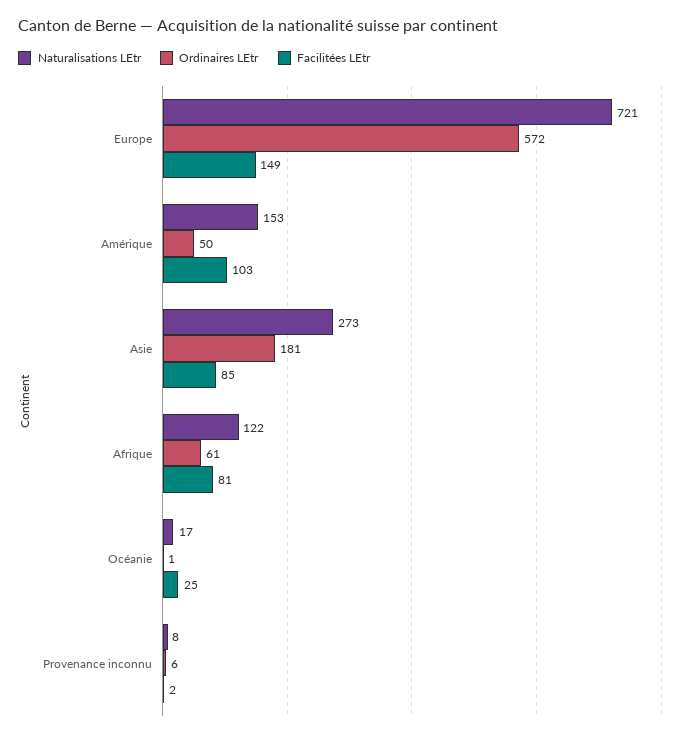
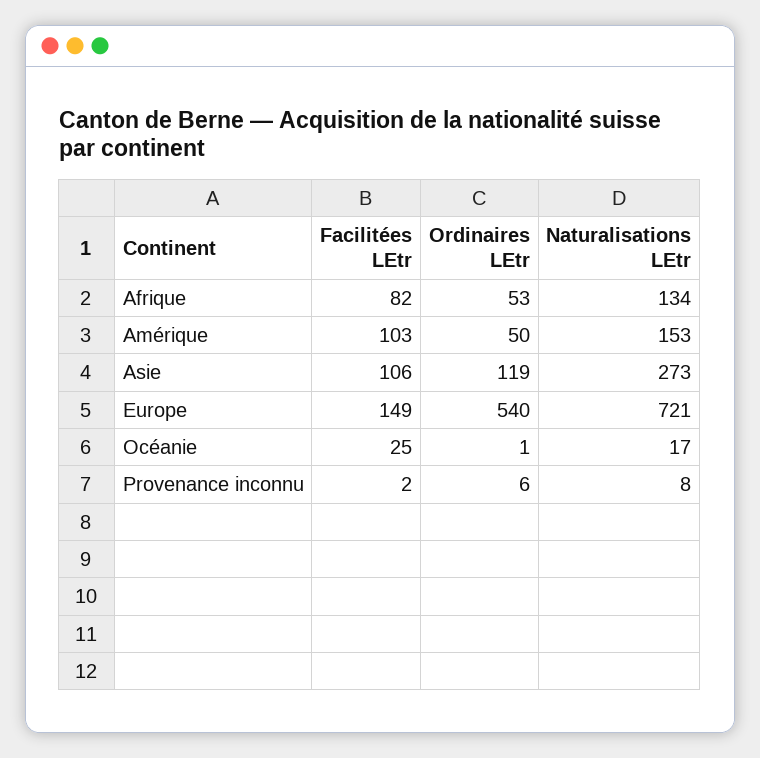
Ordinaires LEtr, Europe: 572 -> 540
Ordinaires LEtr, Asie: 181 -> 119
Facilitées LEtr, Asie: 85 -> 106
Naturalisations LEtr, Afrique: 122 -> 134
Ordinaires LEtr, Afrique: 61 -> 53
Facilitées LEtr, Afrique: 81 -> 82

